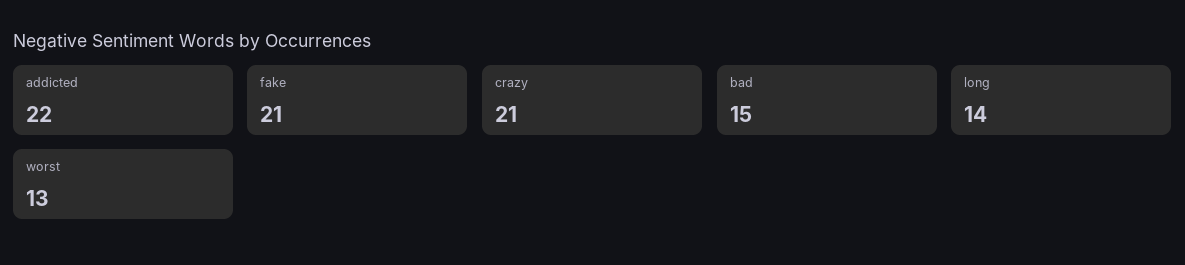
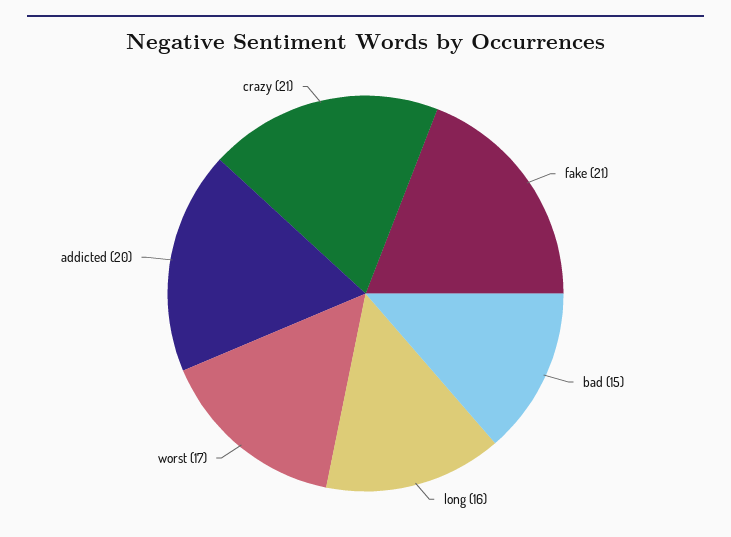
addicted: 22 -> 20
long: 14 -> 16
worst: 13 -> 17

